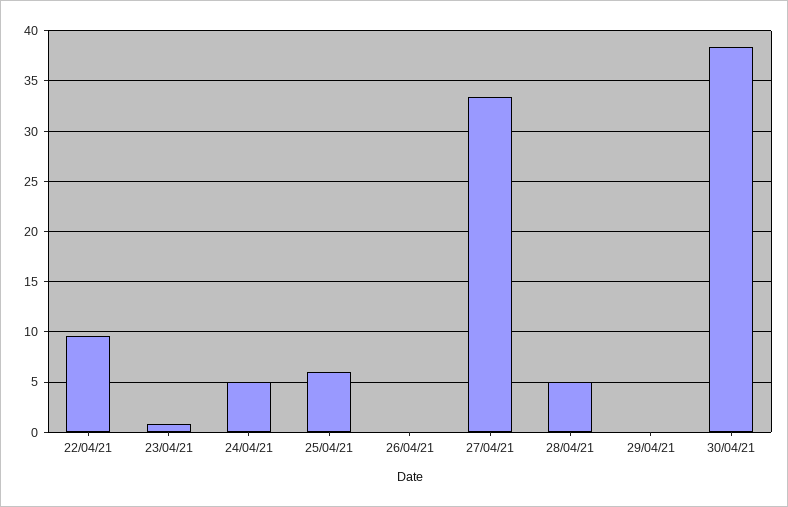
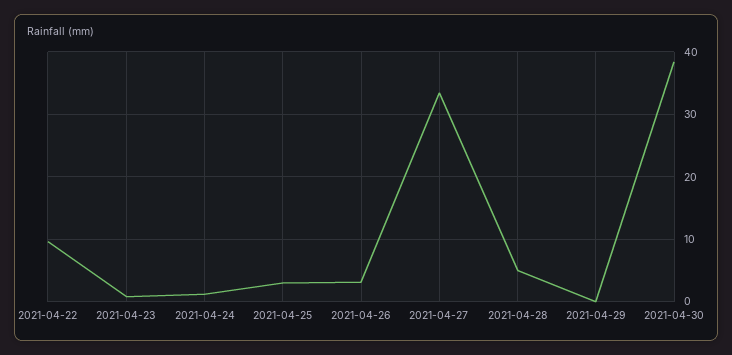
24/04/21: 5 -> 1
25/04/21: 6 -> 3
26/04/21: 0 -> 3

